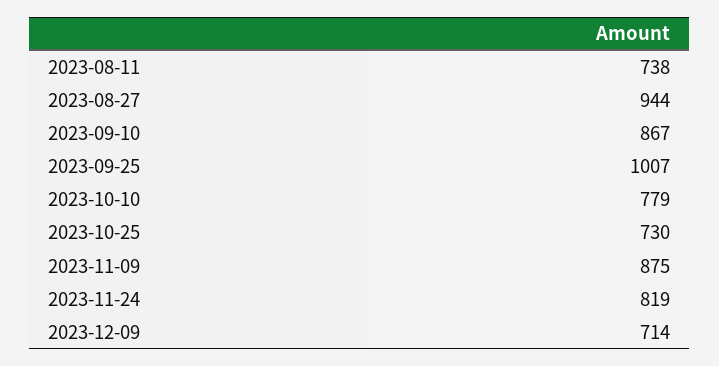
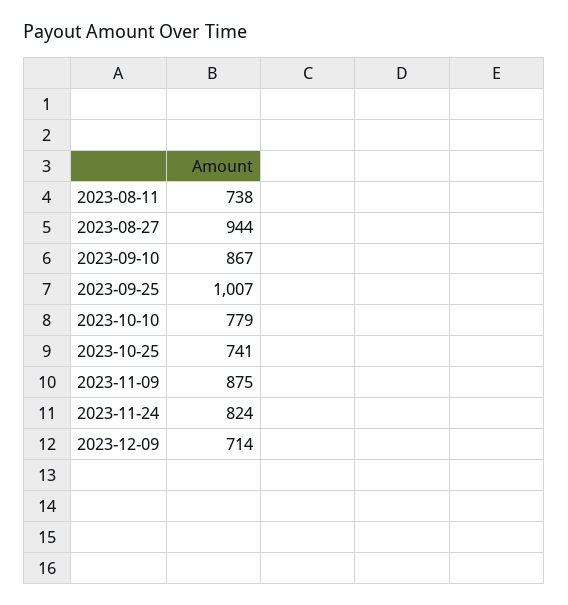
2023-10-25: 730 -> 741
2023-11-24: 819 -> 824

